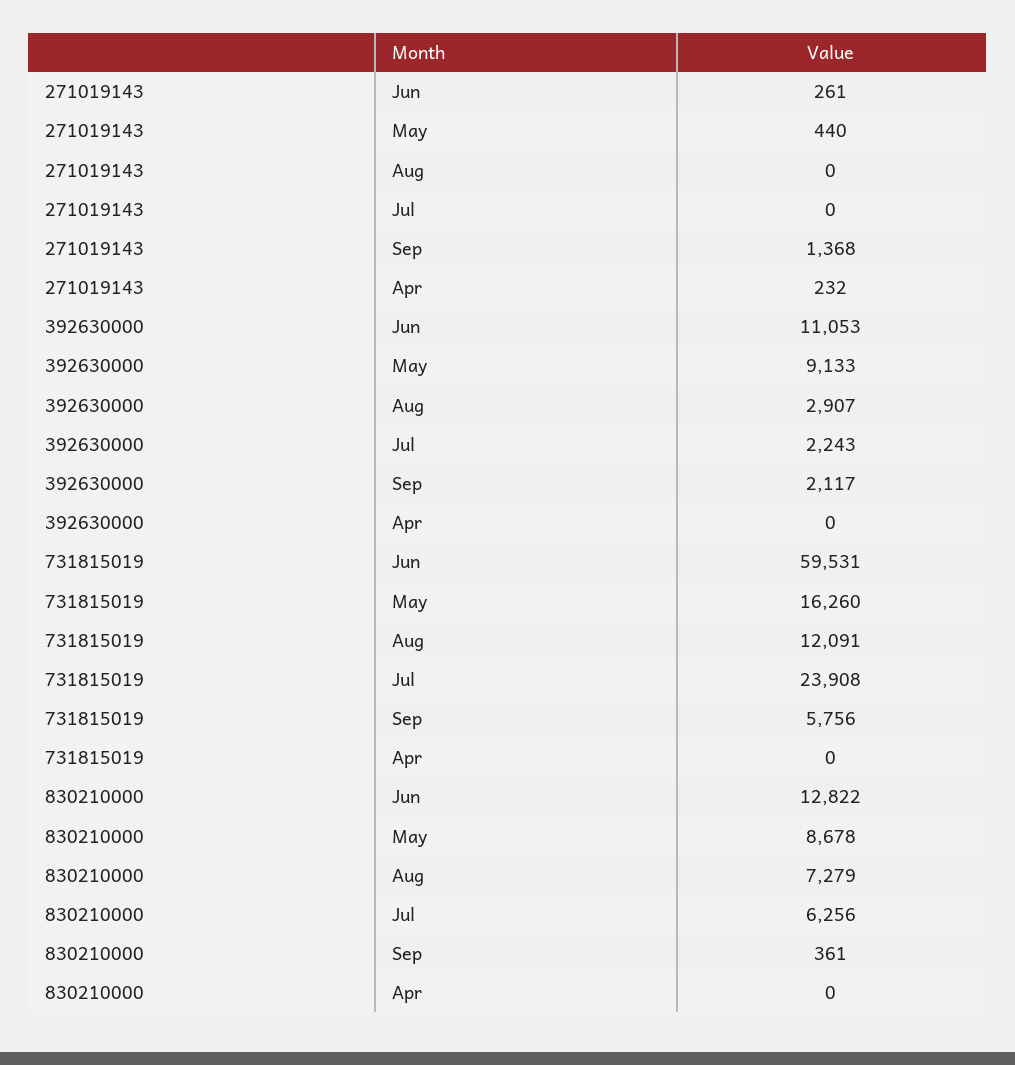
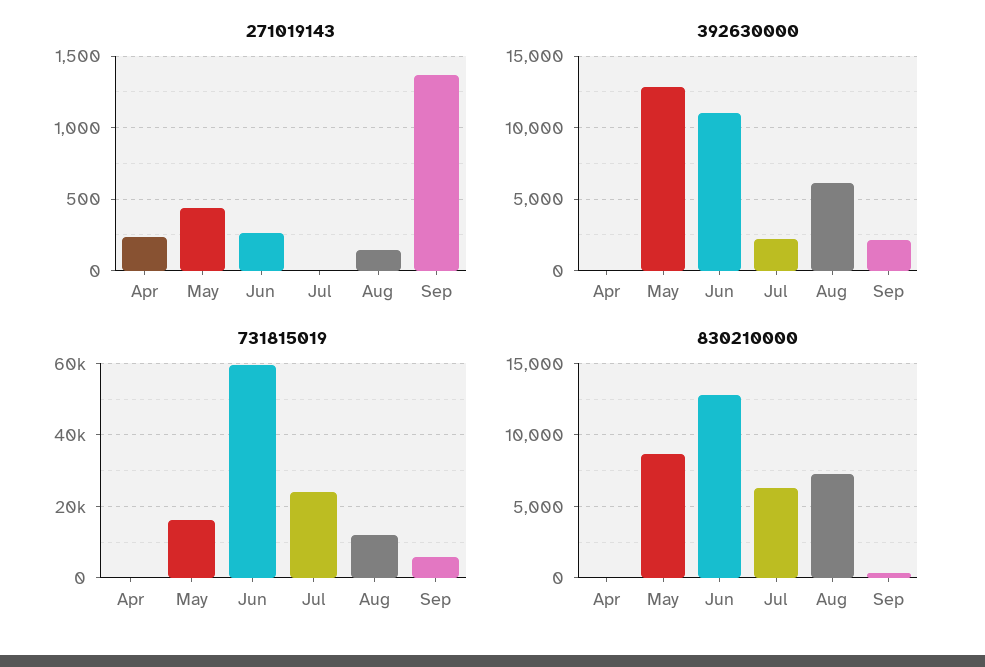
271019143, Aug: 0 -> 150
392630000, May: 9133 -> 13000
392630000, Aug: 2907 -> 6000

